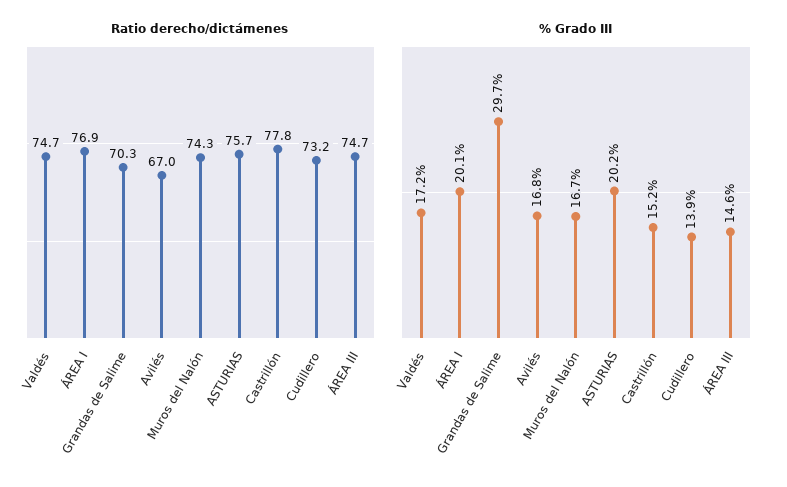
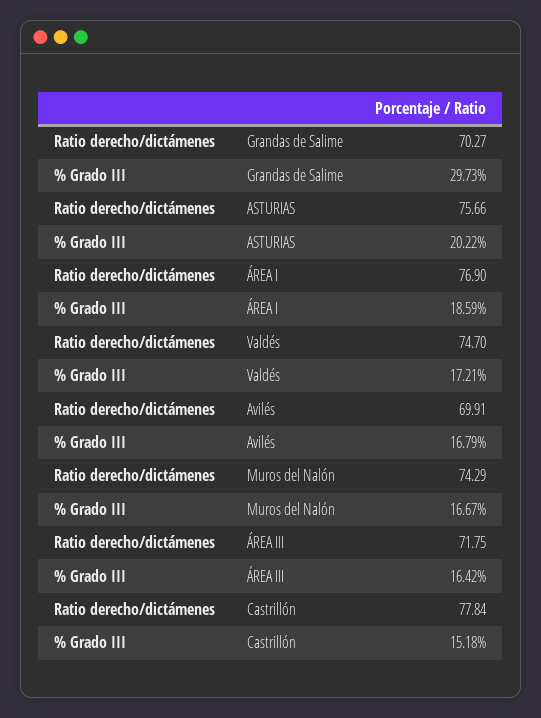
Ratio derecho/dictámenes, Avilés: 67 -> 69.91
Ratio derecho/dictámenes, Cudillero: 73.2 -> none
Ratio derecho/dictámenes, ÁREA III: 74.7 -> 71.75
% Grado III, ÁREA I: 20.1 -> 18.59
% Grado III, Cudillero: 13.9 -> none
% Grado III, ÁREA III: 14.6 -> 16.42

